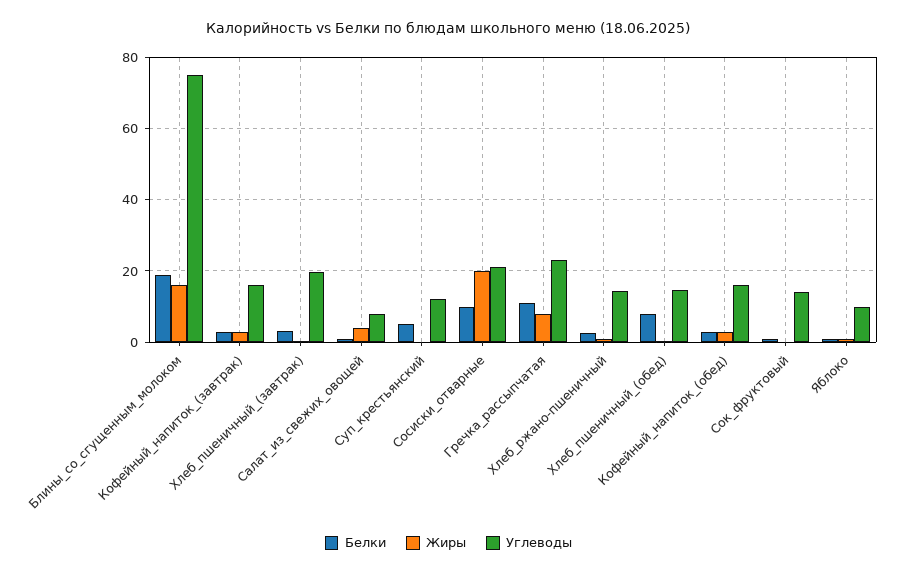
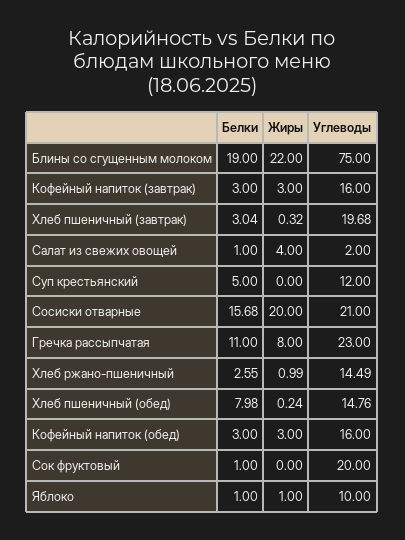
Жиры, Блины_со_сгущенным_молоком: 16 -> 22
Углеводы, Салат_из_свежих_овощей: 8 -> 2
Белки, Сосиски_отварные: 10 -> 15.68
Углеводы, Сок_фруктовый: 14 -> 20

